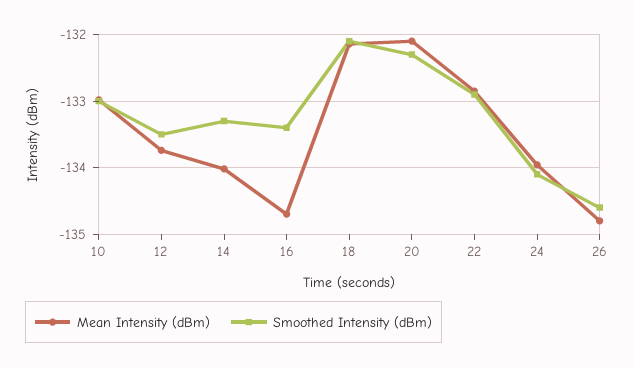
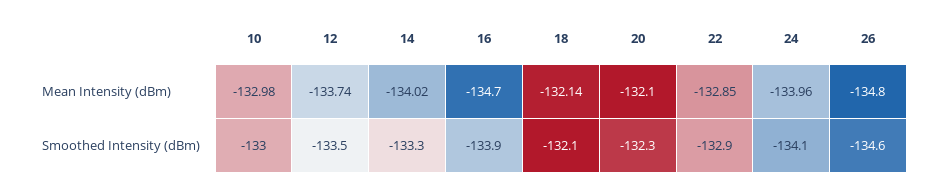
Smoothed Intensity (dBm), 16: -133.4 -> -133.9

